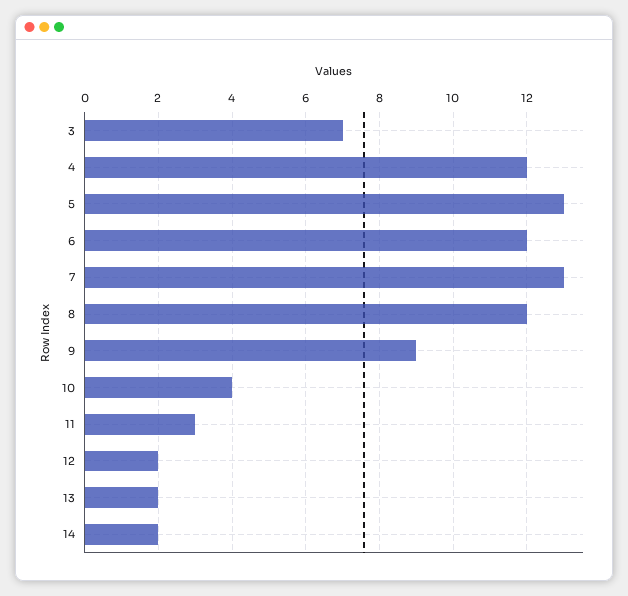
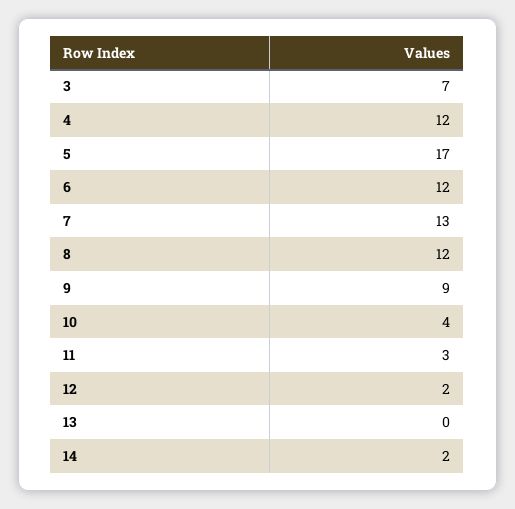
5: 13 -> 17
13: 2 -> 0

